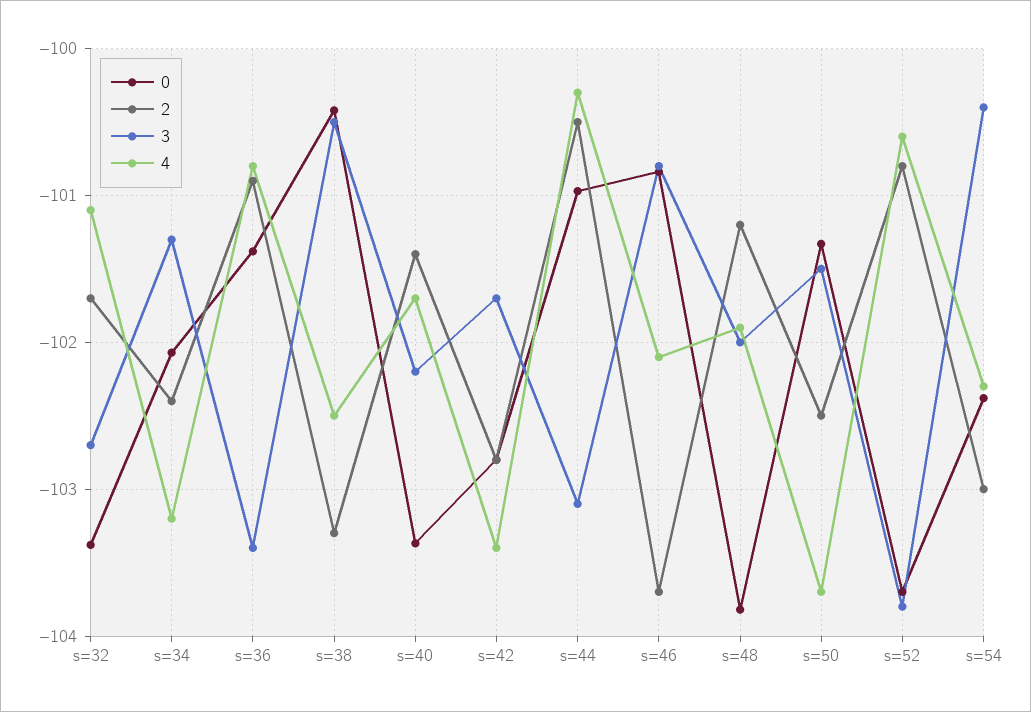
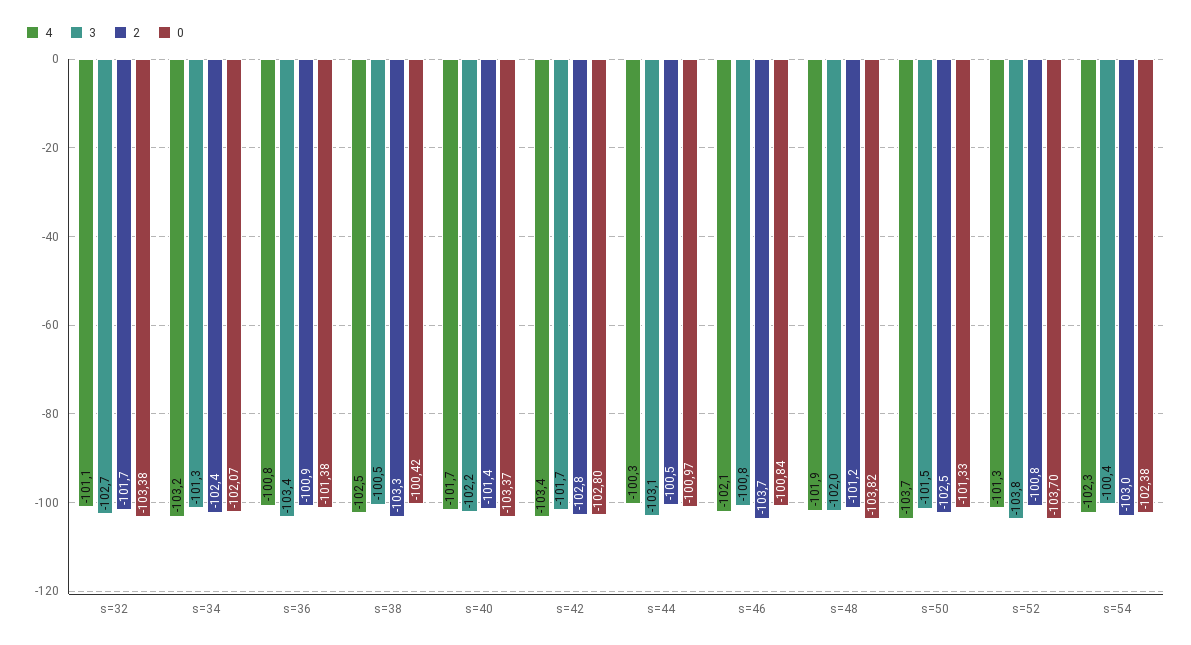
4, s=52: -100.6 -> -101.3

